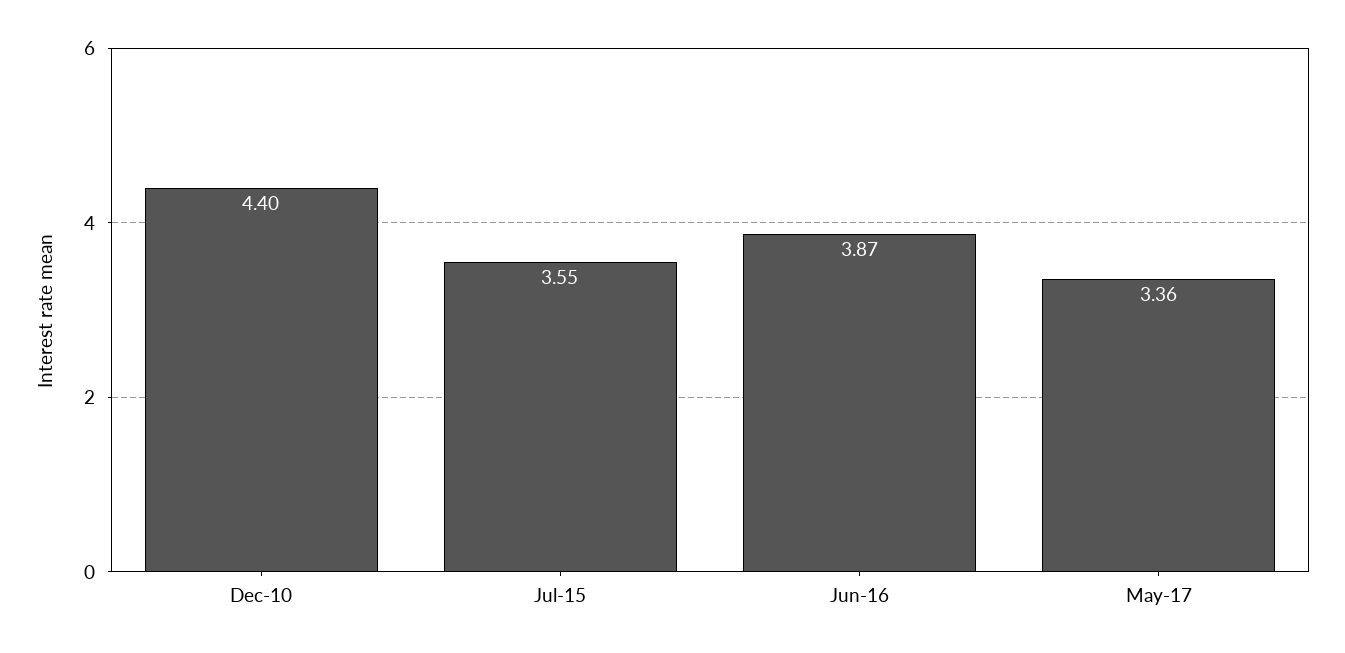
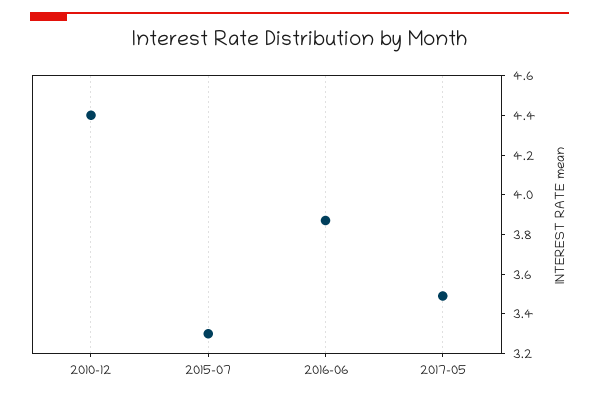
Jul-15: 3.55 -> 3.3
May-17: 3.36 -> 3.5

